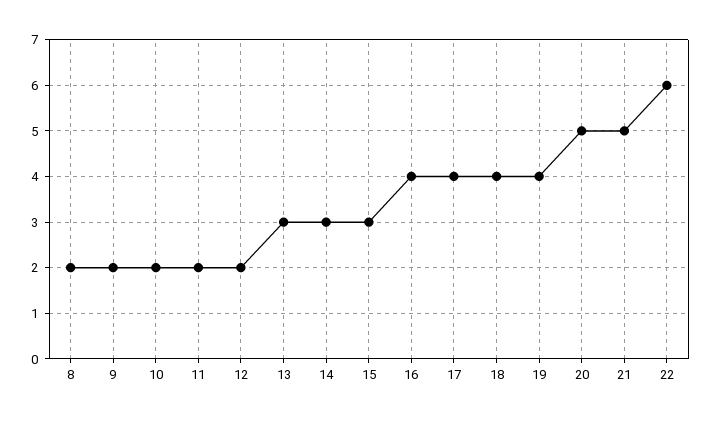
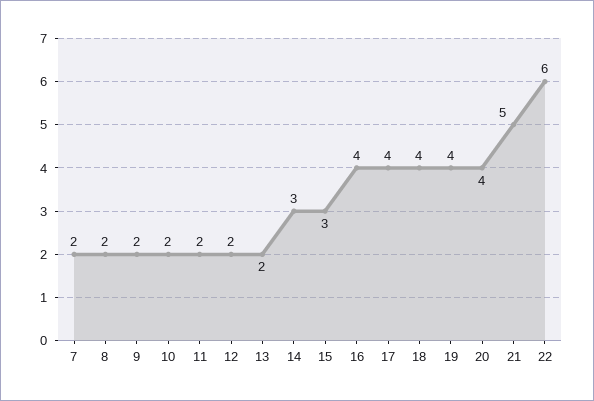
13: 3 -> 2
20: 5 -> 4
7: none -> 2

